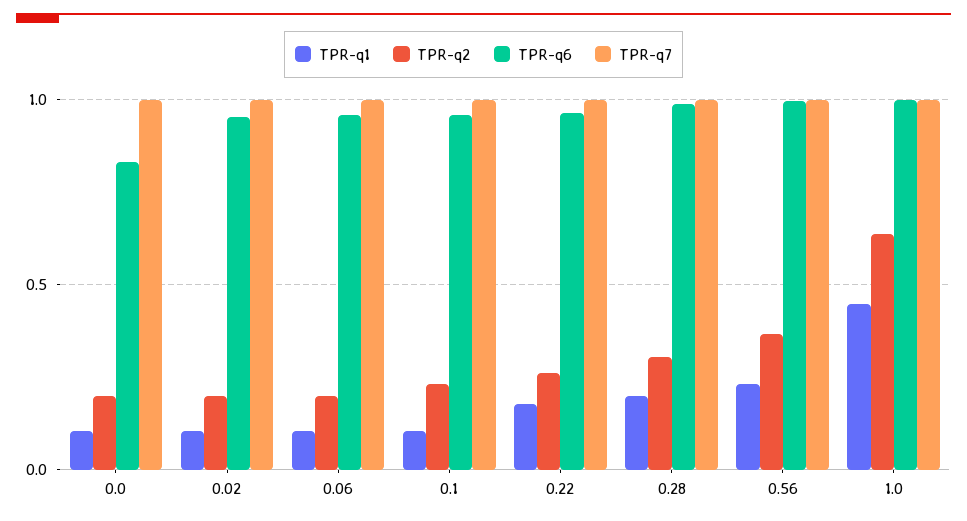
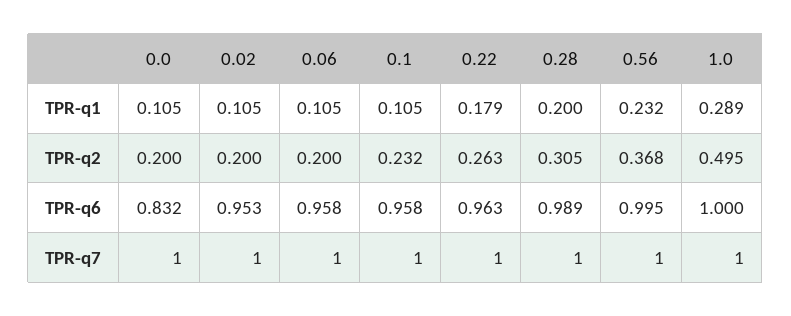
TPR-q1, 1.0: 0.45 -> 0.289
TPR-q2, 1.0: 0.65 -> 0.495

